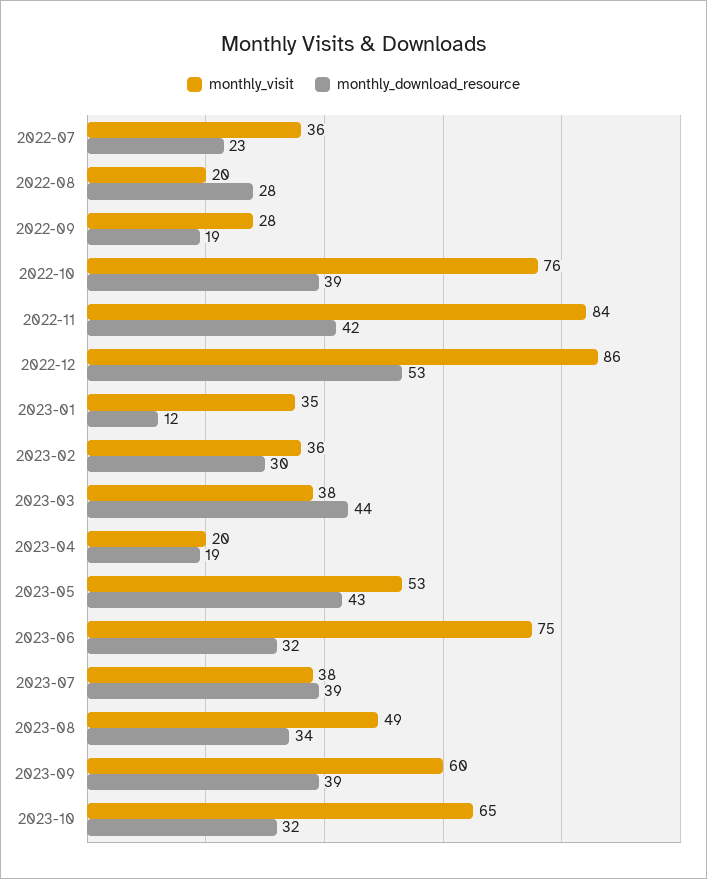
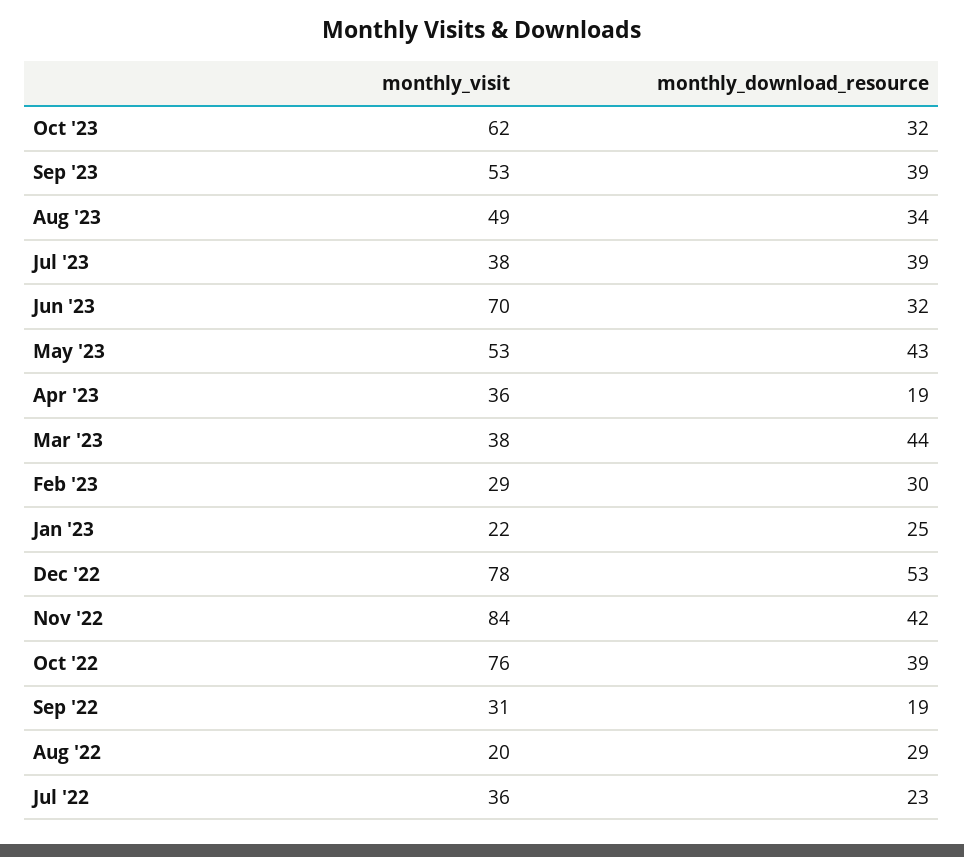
monthly_download_resource, 2022-08: 28 -> 29
monthly_visit, 2022-09: 28 -> 31
monthly_visit, 2022-12: 86 -> 78
monthly_visit, 2023-01: 35 -> 22
monthly_download_resource, 2023-01: 12 -> 25
monthly_visit, 2023-02: 36 -> 29
monthly_visit, 2023-04: 20 -> 36
monthly_visit, 2023-06: 75 -> 70
monthly_visit, 2023-09: 60 -> 53
monthly_visit, 2023-10: 65 -> 62

